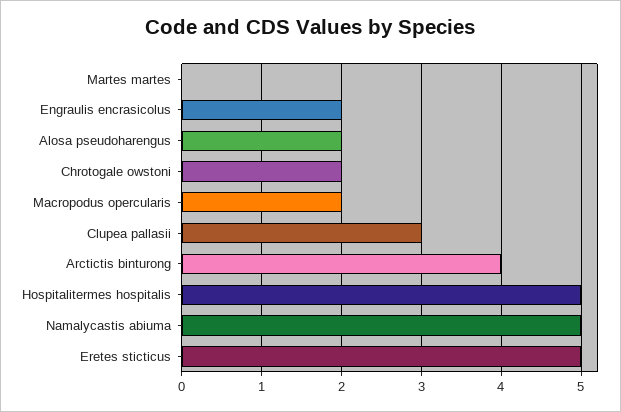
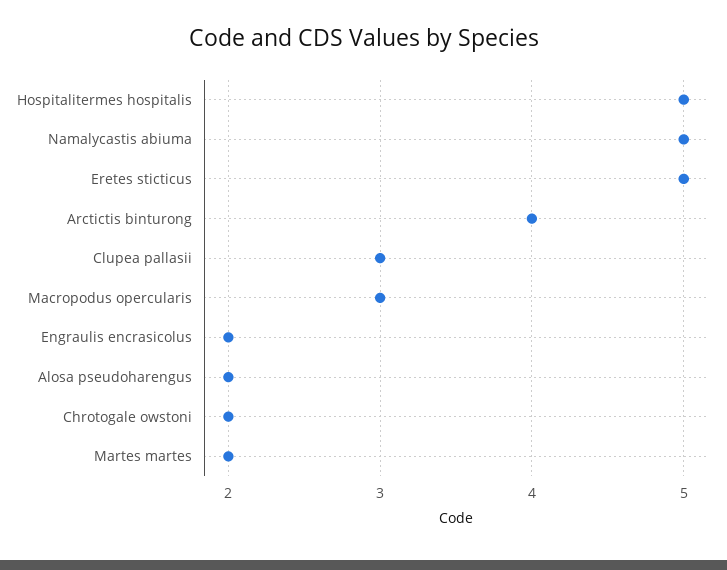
Martes martes: 0 -> 2
Macropodus opercularis: 2 -> 3

